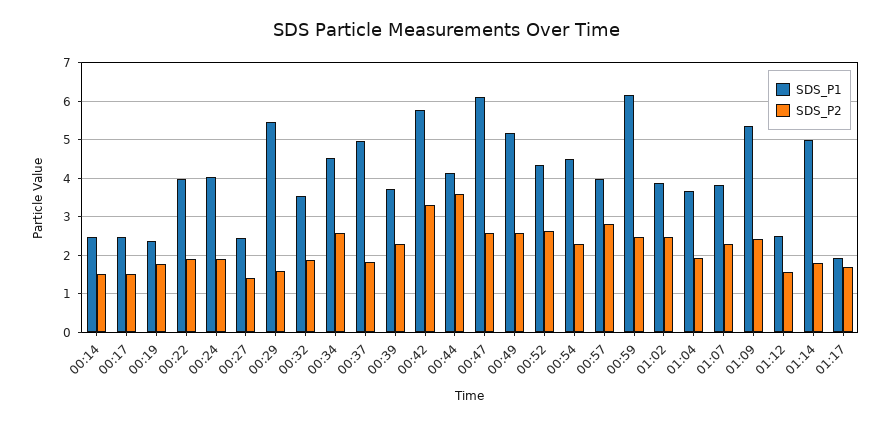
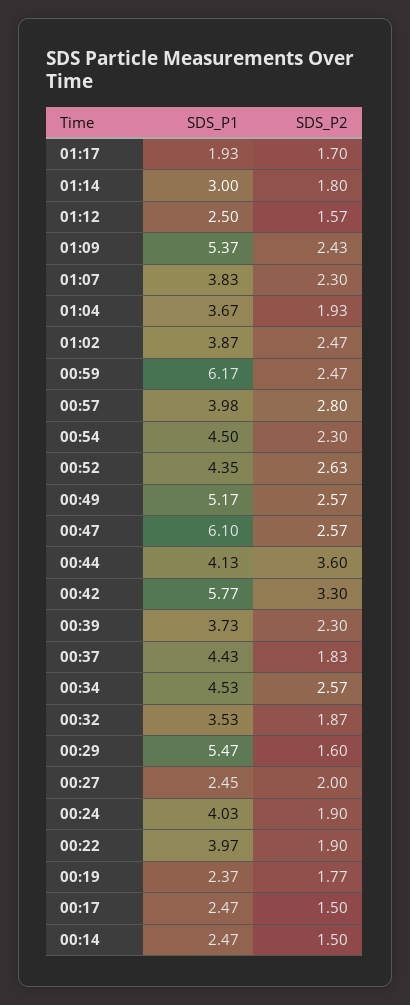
SDS_P2, 00:27: 1.4 -> 2
SDS_P1, 00:37: 5 -> 4.43
SDS_P1, 01:14: 5 -> 3

